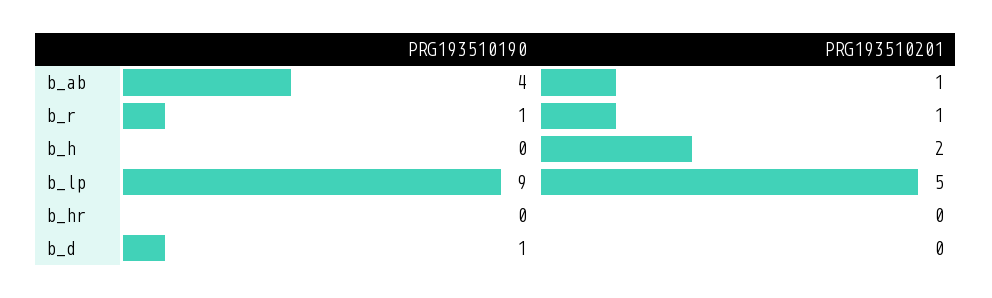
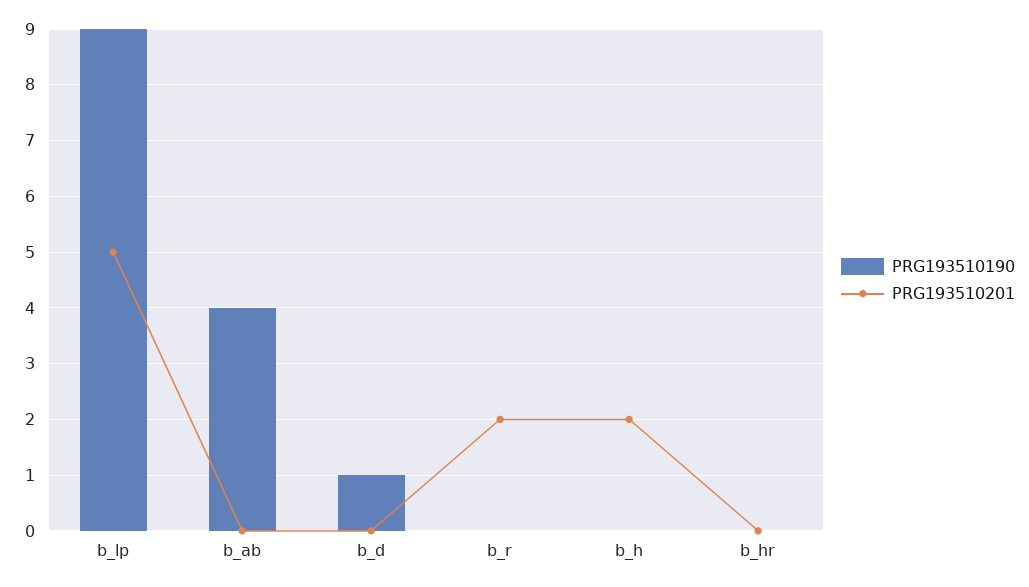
PRG193510201, b_ab: 1 -> 0
PRG193510190, b_r: 1 -> 0
PRG193510201, b_r: 1 -> 2

